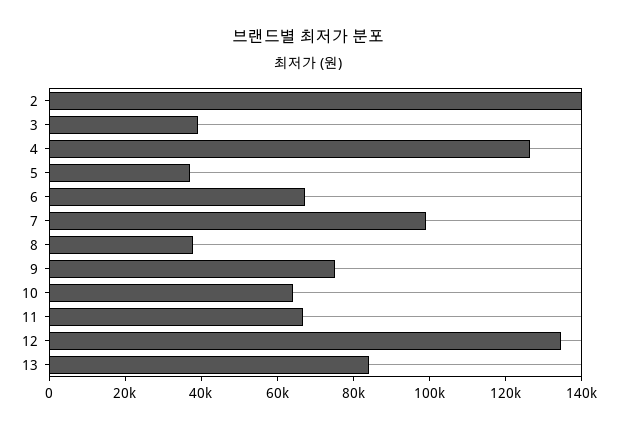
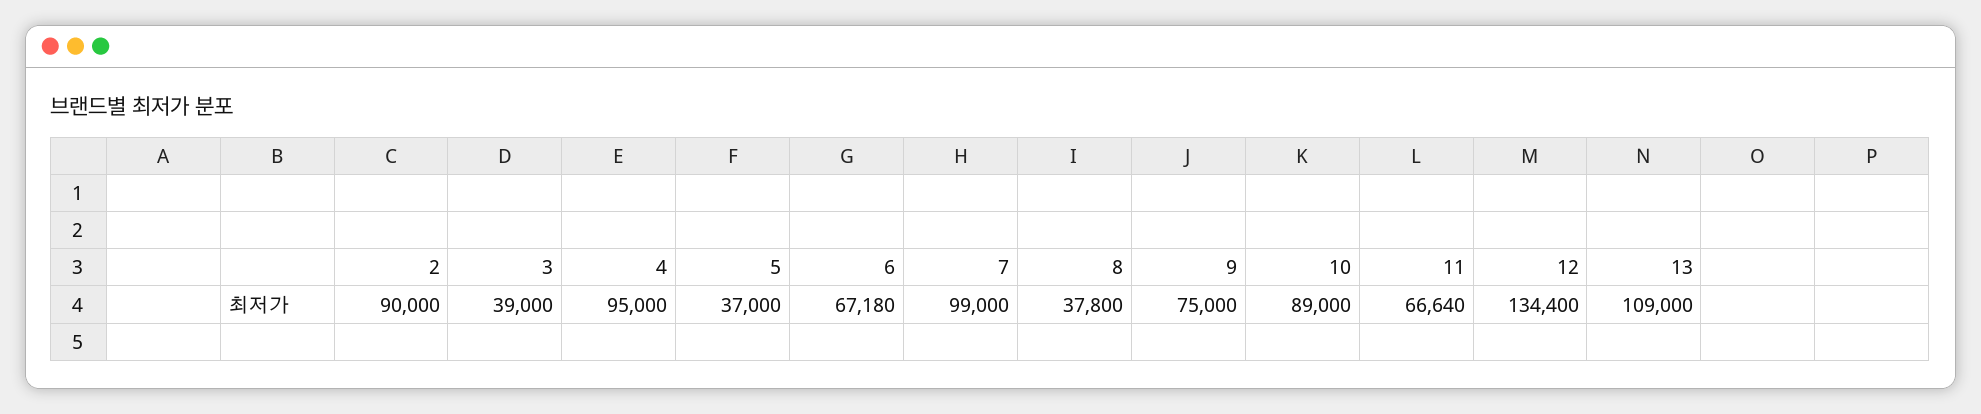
2: 140000 -> 90000
4: 125000 -> 95000
10: 65000 -> 89000
13: 85000 -> 109000

